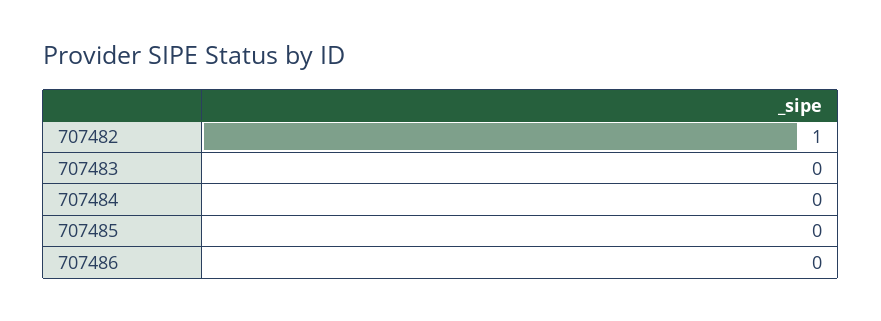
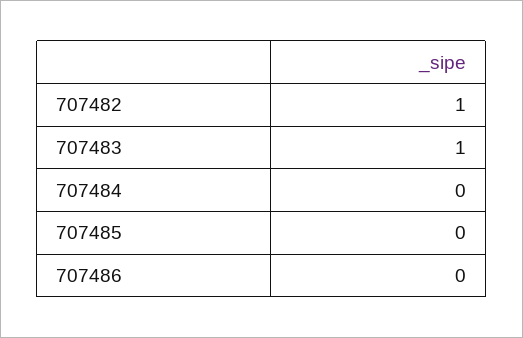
707483: 0 -> 1

